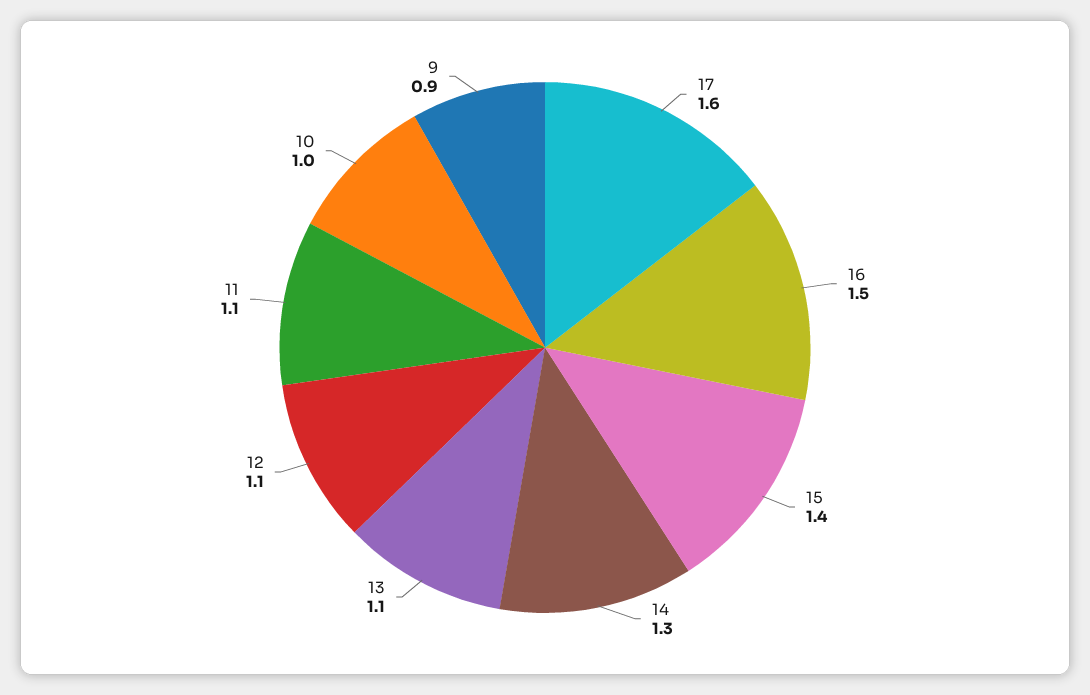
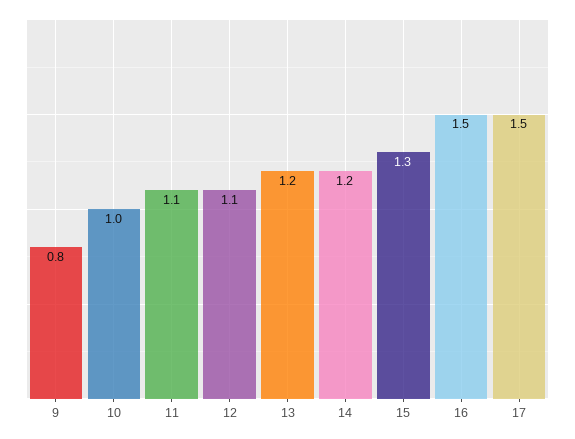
17: 1.6 -> 1.5
15: 1.4 -> 1.3
14: 1.3 -> 1.2
13: 1.1 -> 1.2
9: 0.9 -> 0.8

